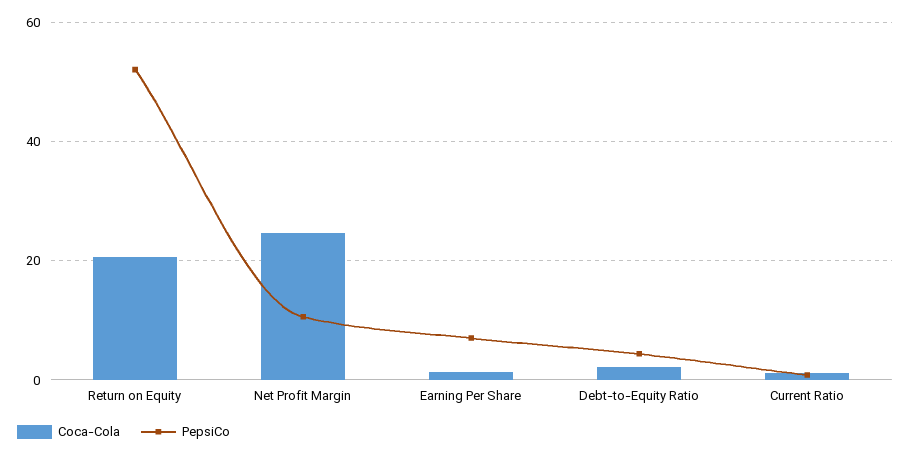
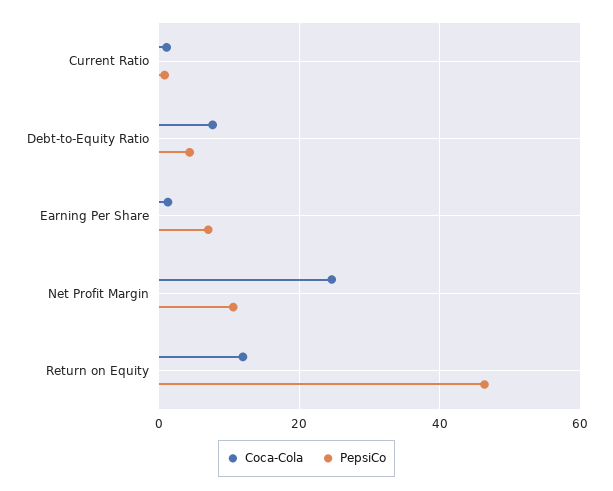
Coca-Cola, Return on Equity: 20 -> 12
PepsiCo, Return on Equity: 52 -> 46
Coca-Cola, Debt-to-Equity Ratio: 2 -> 8

